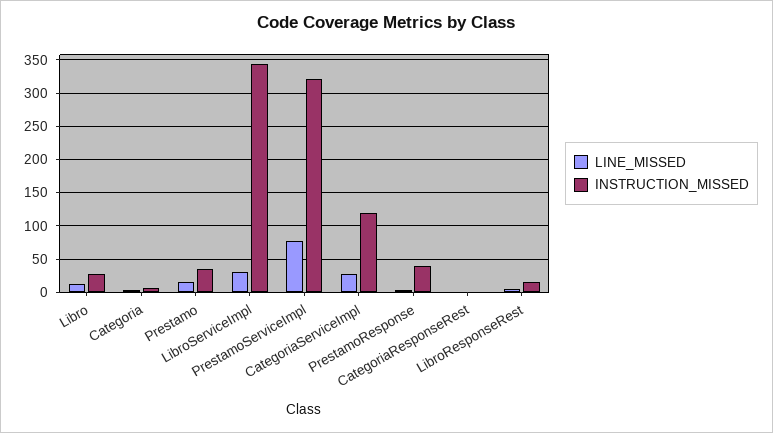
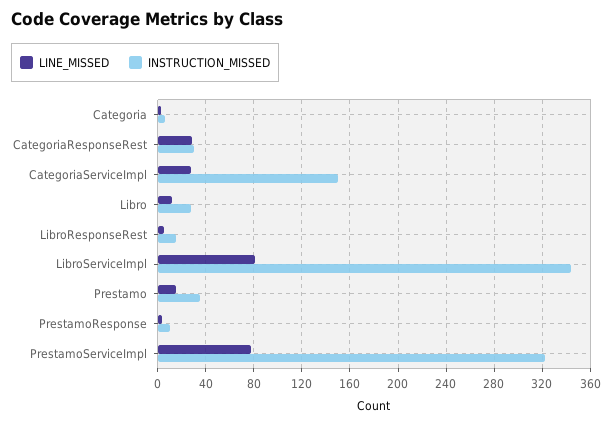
LINE_MISSED, LibroServiceImpl: 30 -> 80
INSTRUCTION_MISSED, CategoriaServiceImpl: 120 -> 150
INSTRUCTION_MISSED, PrestamoResponse: 40 -> 10
LINE_MISSED, CategoriaResponseRest: 0 -> 30
INSTRUCTION_MISSED, CategoriaResponseRest: 0 -> 30

